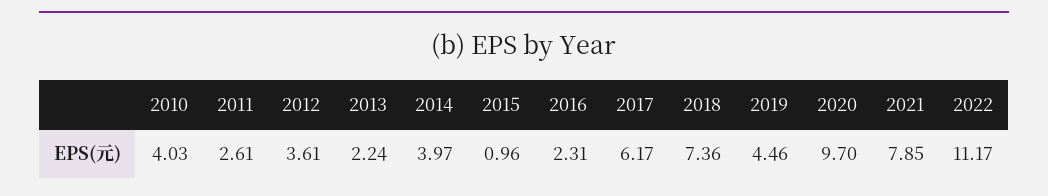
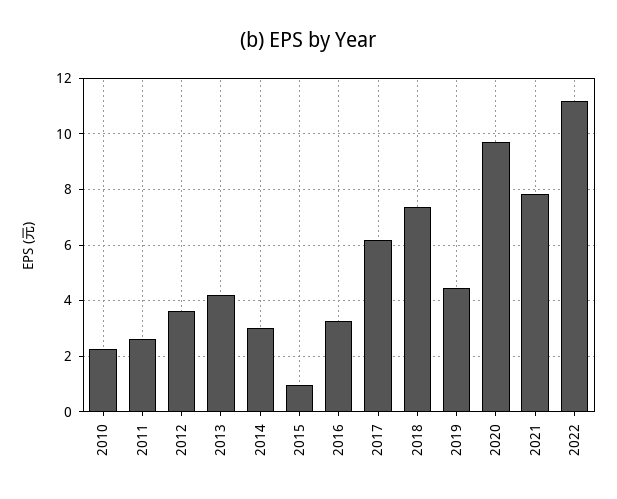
2010: 4.03 -> 2.25
2013: 2.24 -> 4.25
2014: 3.97 -> 3
2016: 2.31 -> 3.25

